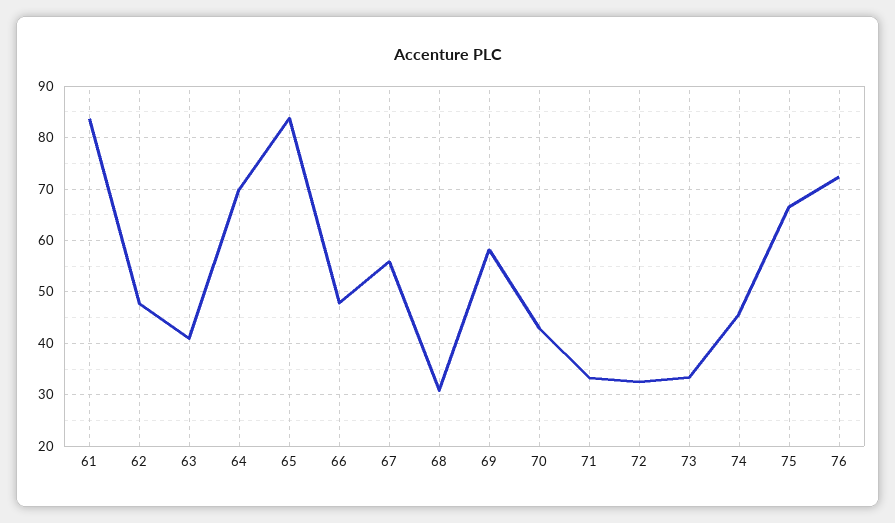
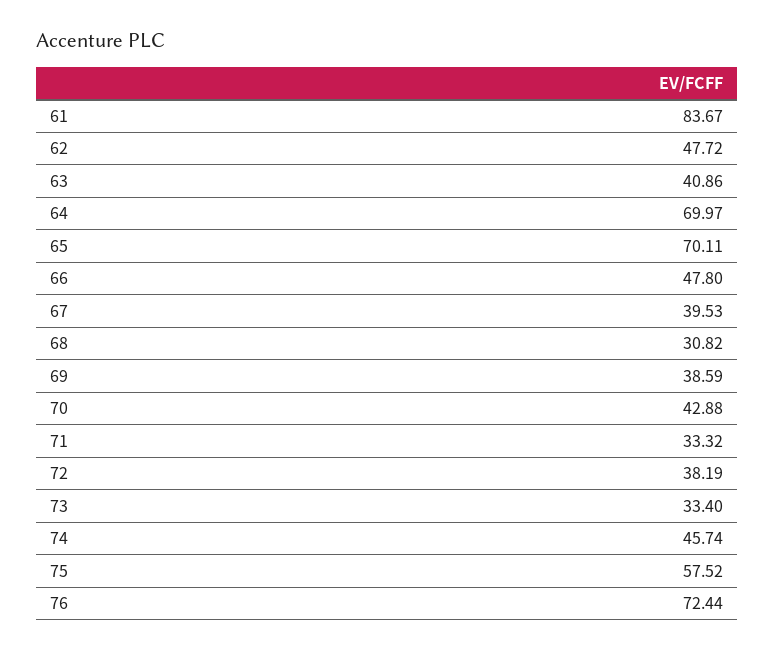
65: 84 -> 70.11
67: 56 -> 39.53
69: 58 -> 38.59
72: 32 -> 38.19
75: 66 -> 57.52

